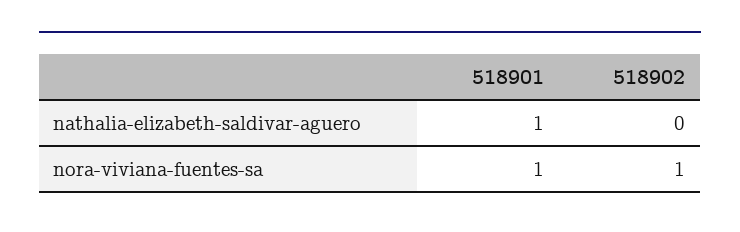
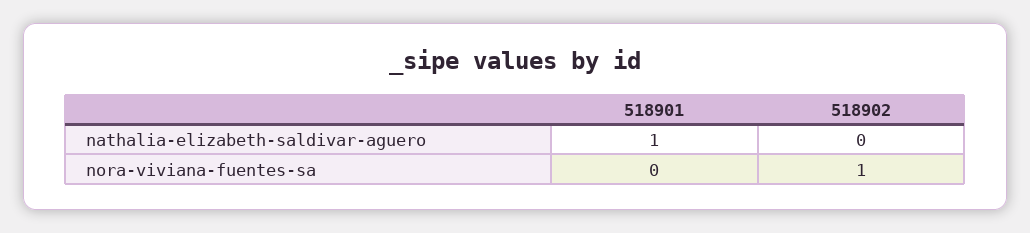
518901, nora-viviana-fuentes-sa: 1 -> 0

